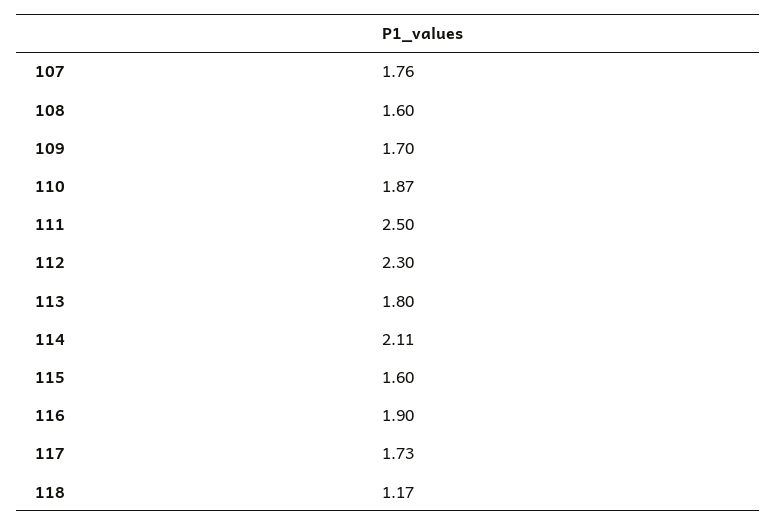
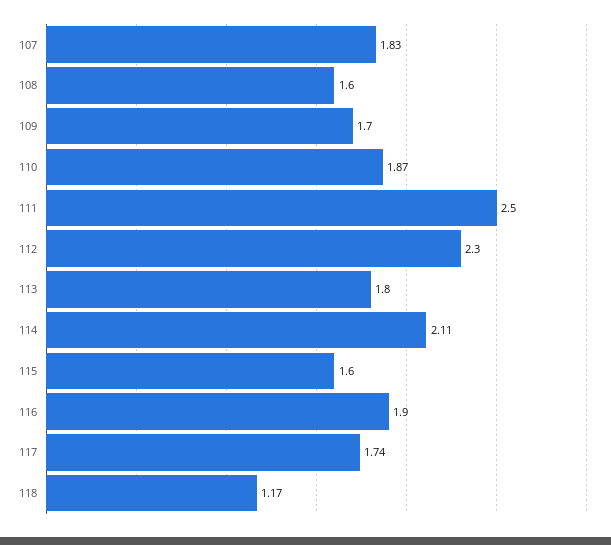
107: 1.76 -> 1.83
117: 1.73 -> 1.74

